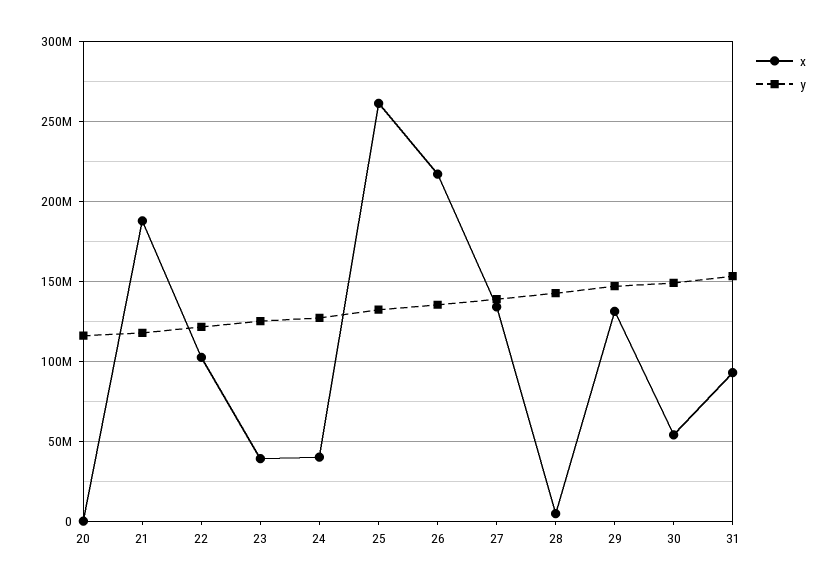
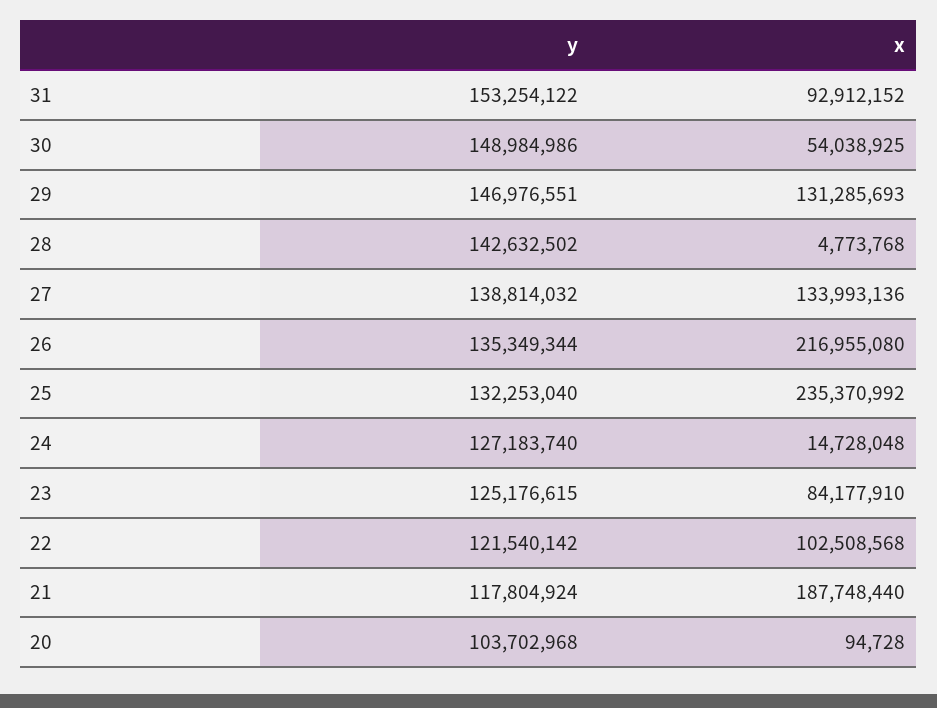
y, 20: 115000000 -> 103702968
x, 23: 40000000 -> 84177910
x, 24: 40000000 -> 14728048
x, 25: 260000000 -> 235370992

